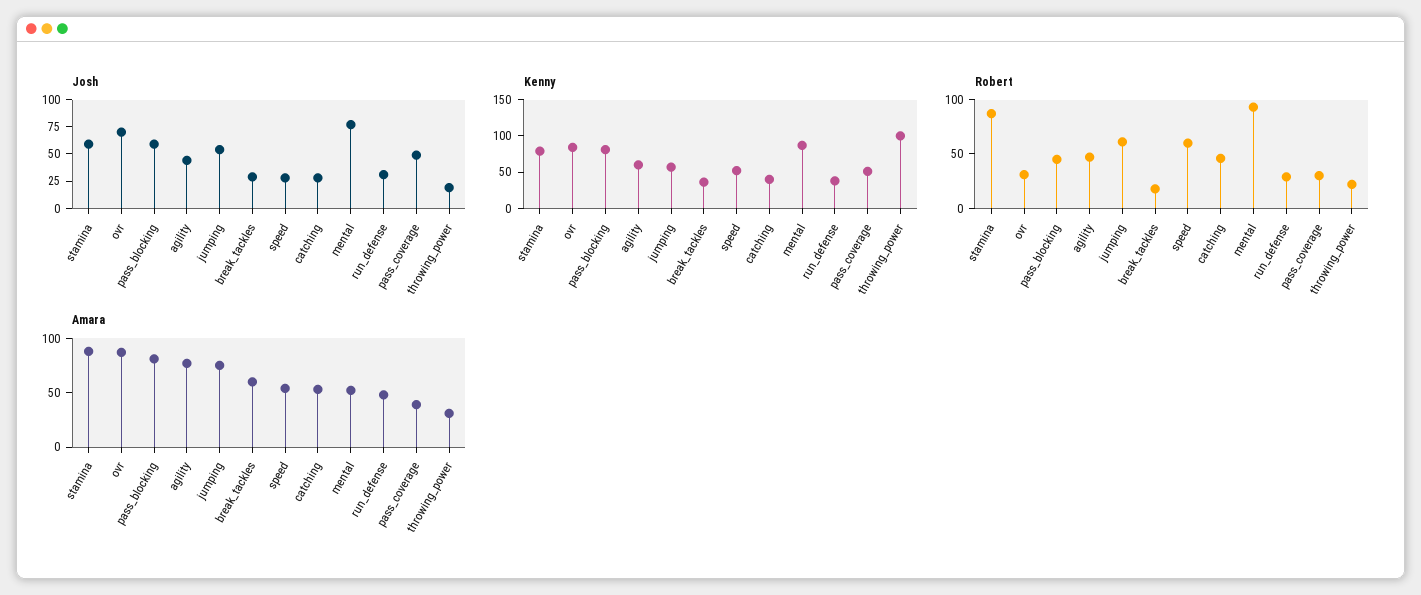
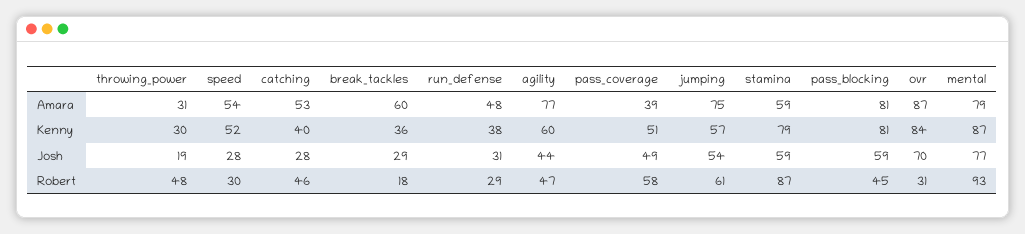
Kenny, throwing_power: 100 -> 30
Robert, speed: 60 -> 30
Robert, pass_coverage: 30 -> 58
Robert, throwing_power: 20 -> 48
Amara, stamina: 90 -> 59
Amara, mental: 50 -> 79

